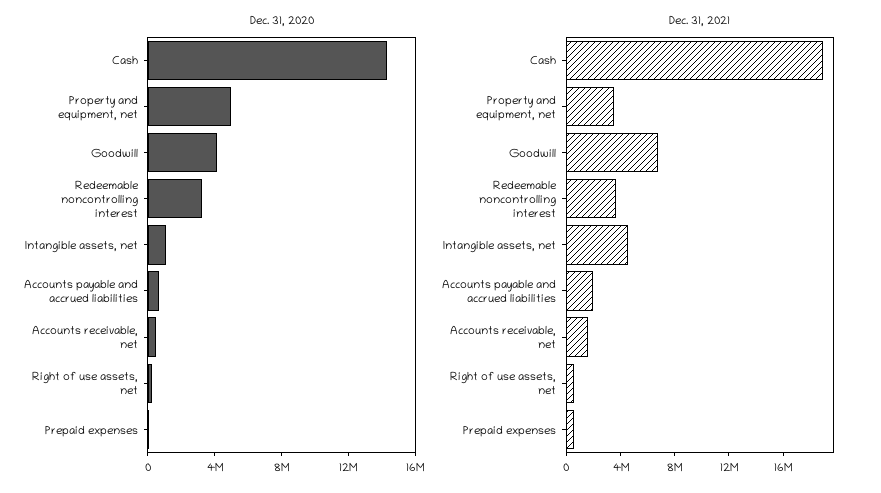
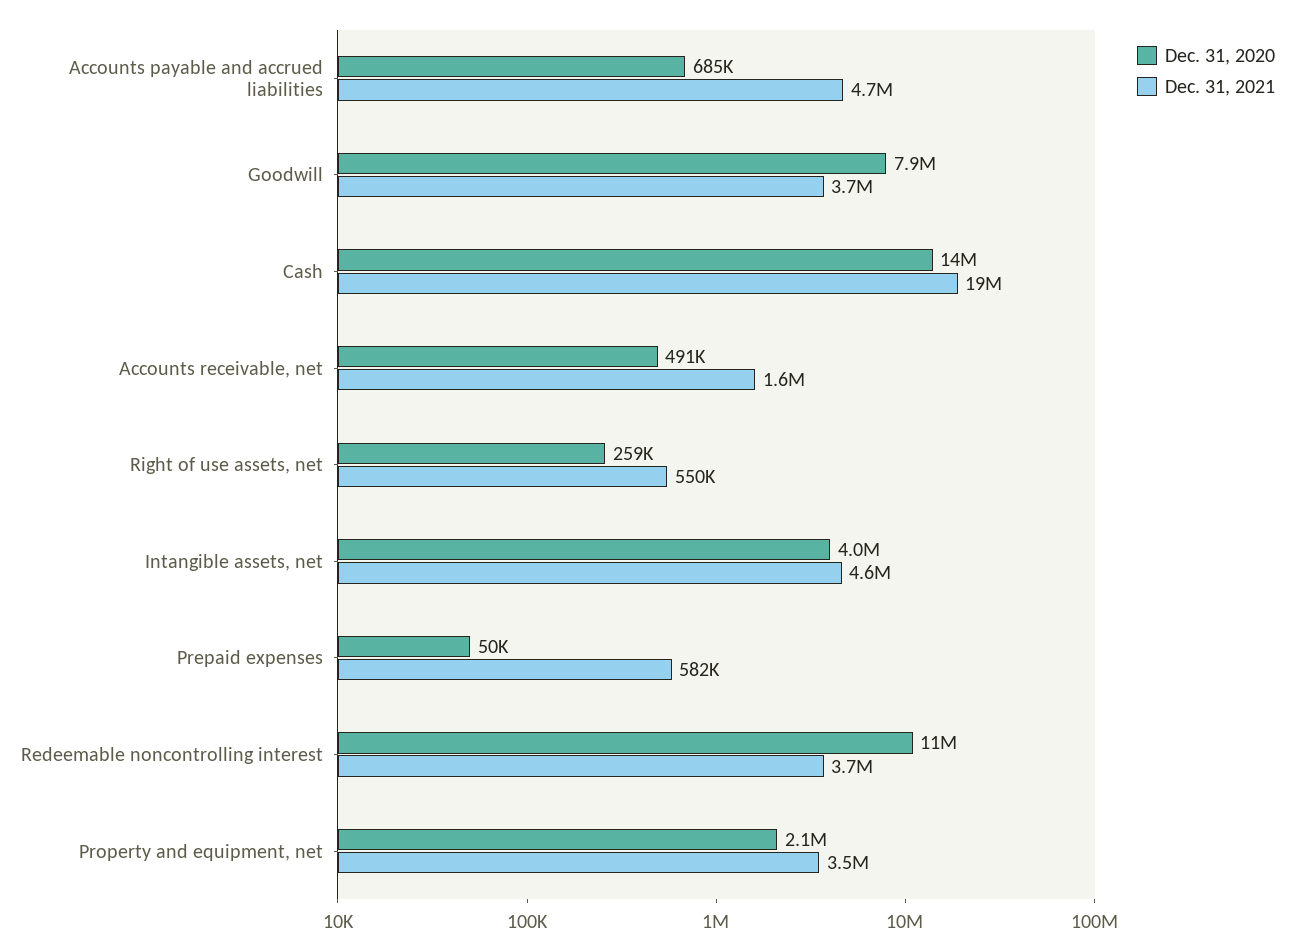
Dec. 31, 2020, Property and equipment, net: 5000000 -> 2100000
Dec. 31, 2020, Goodwill: 4000000 -> 7900000
Dec. 31, 2020, Redeemable noncontrolling interest: 3000000 -> 11000000
Dec. 31, 2020, Intangible assets, net: 1000000 -> 4000000
Dec. 31, 2021, Goodwill: 7000000 -> 3700000
Dec. 31, 2021, Accounts payable and accrued liabilities: 2000000 -> 4700000

